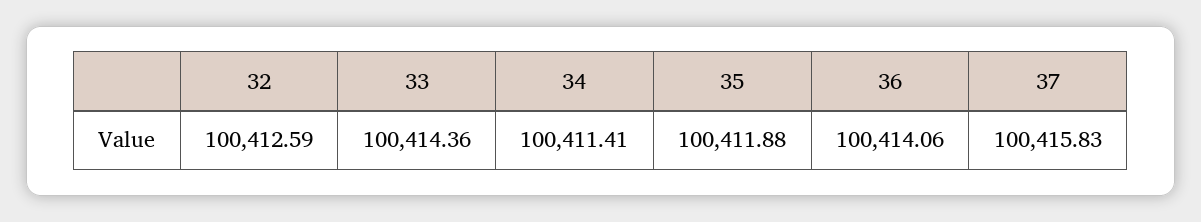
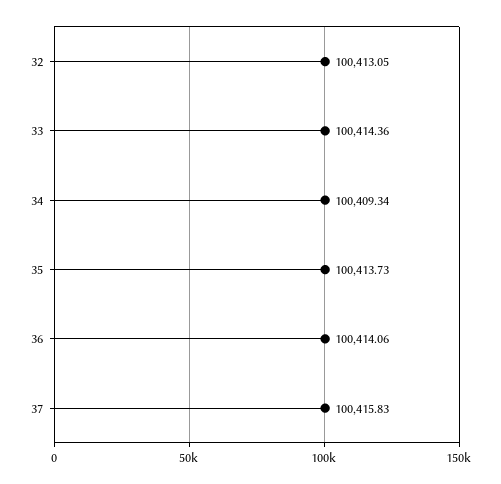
32: 100412.59 -> 100413.05
34: 100411.41 -> 100409.34
35: 100411.88 -> 100413.73

